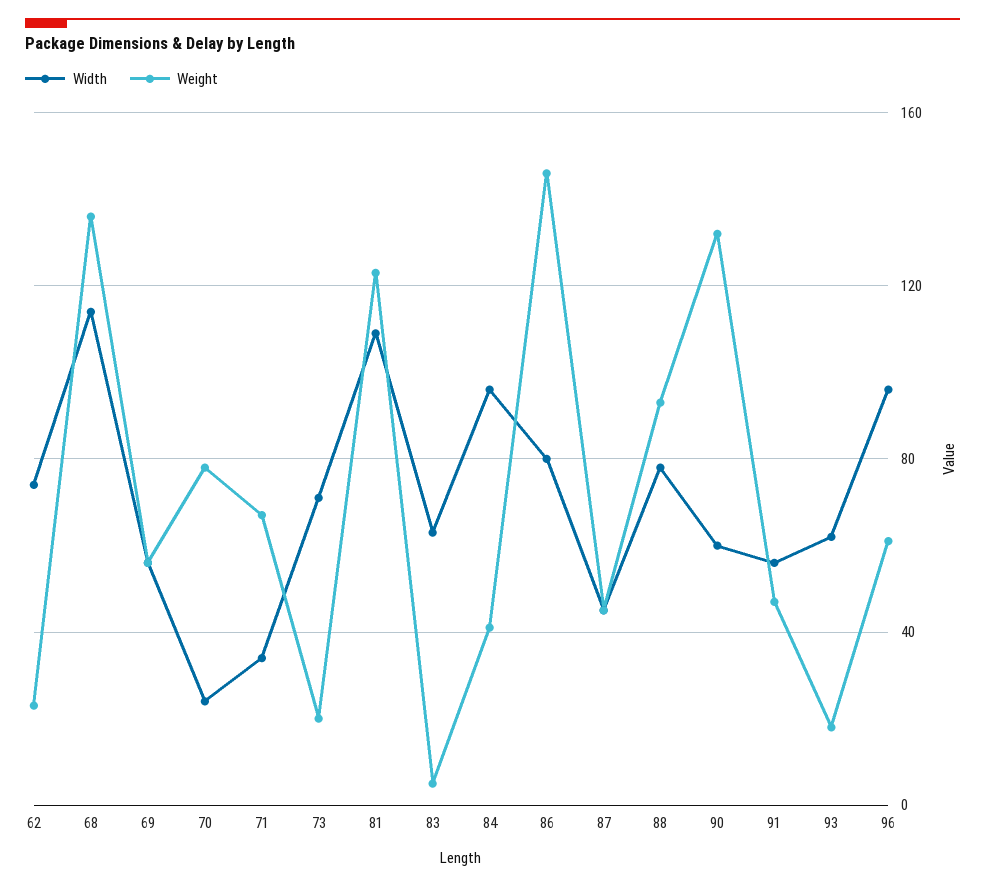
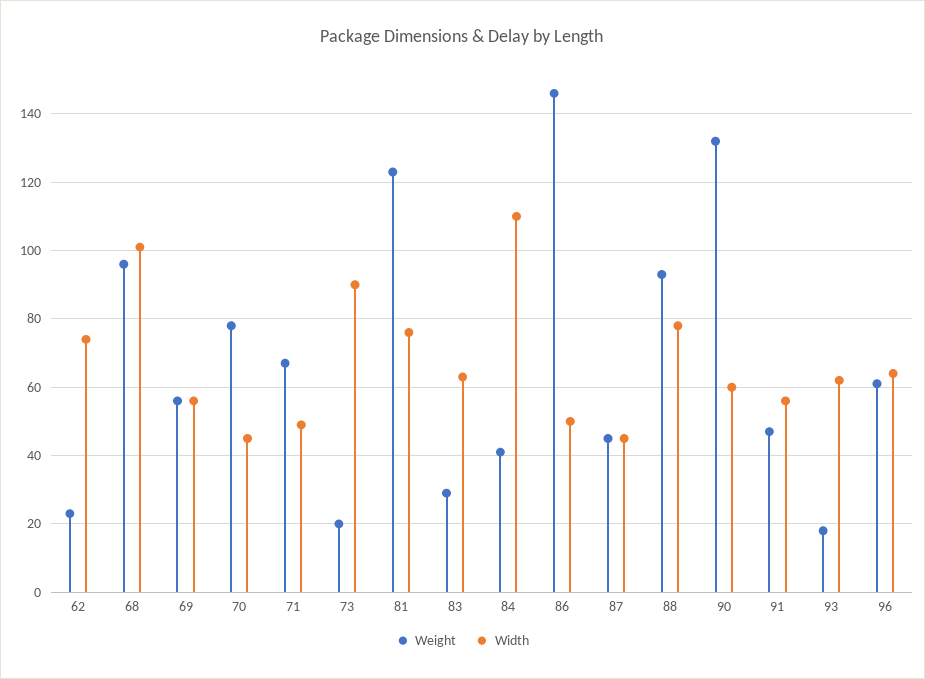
Width, 68: 115 -> 100
Weight, 68: 135 -> 95
Width, 70: 25 -> 45
Width, 71: 35 -> 50
Width, 73: 70 -> 90
Width, 81: 110 -> 75
Weight, 83: 5 -> 30
Width, 84: 95 -> 110
Width, 86: 80 -> 50
Width, 96: 95 -> 65

